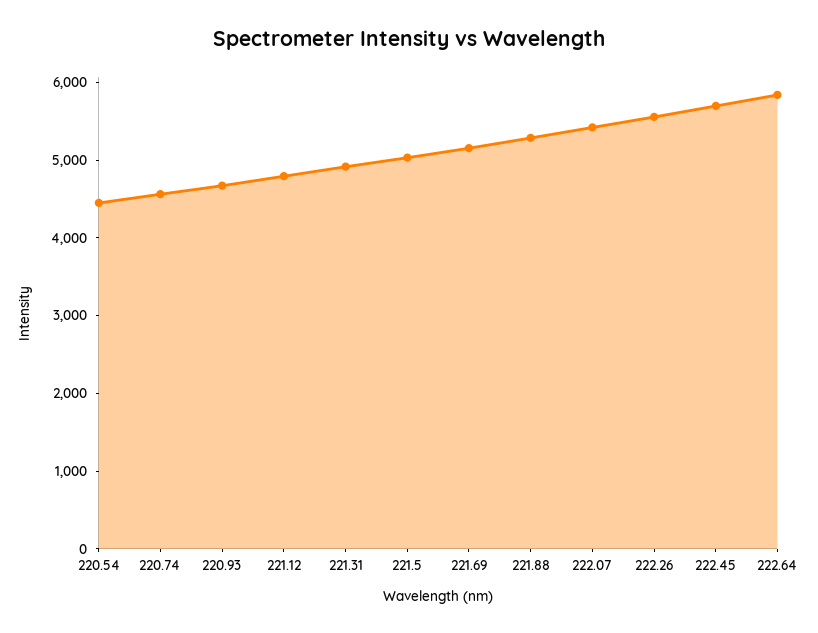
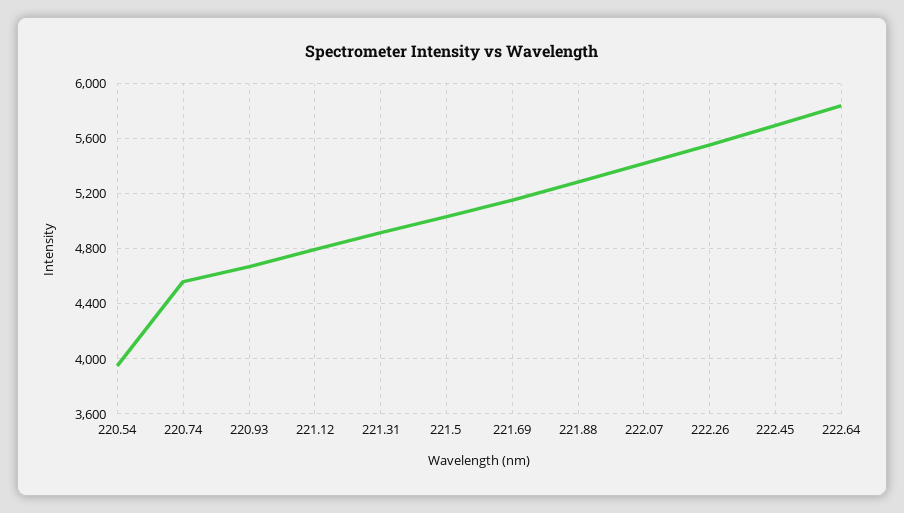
220.54: 4400 -> 3950

